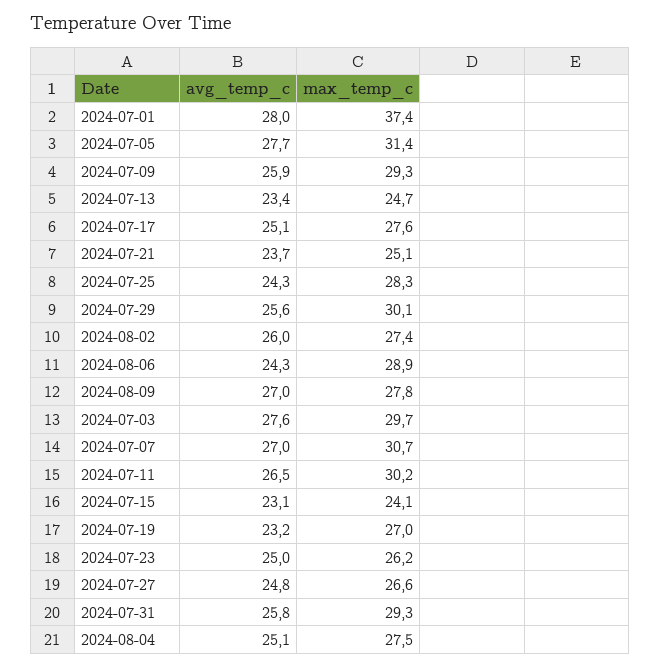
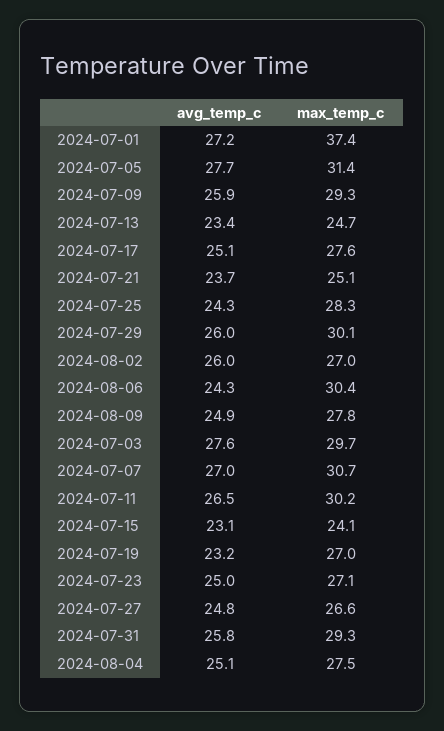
avg_temp_c, 2024-07-01: 28 -> 27.2
avg_temp_c, 2024-07-29: 25.6 -> 26
max_temp_c, 2024-08-02: 27.4 -> 27
max_temp_c, 2024-08-06: 28.9 -> 30.4
avg_temp_c, 2024-08-09: 27 -> 24.9
max_temp_c, 2024-07-23: 26.2 -> 27.1

